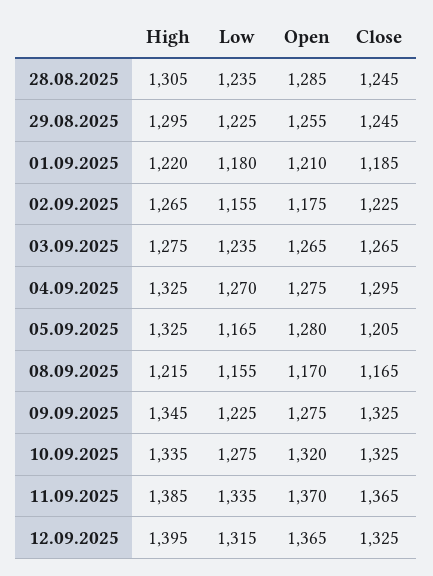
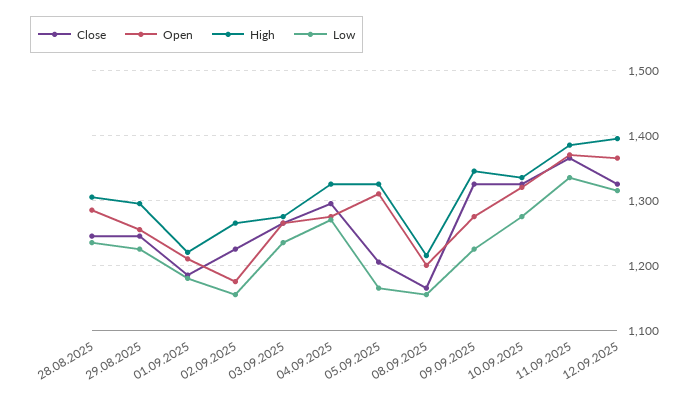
Open, 05.09.2025: 1280 -> 1310
Open, 08.09.2025: 1170 -> 1200

